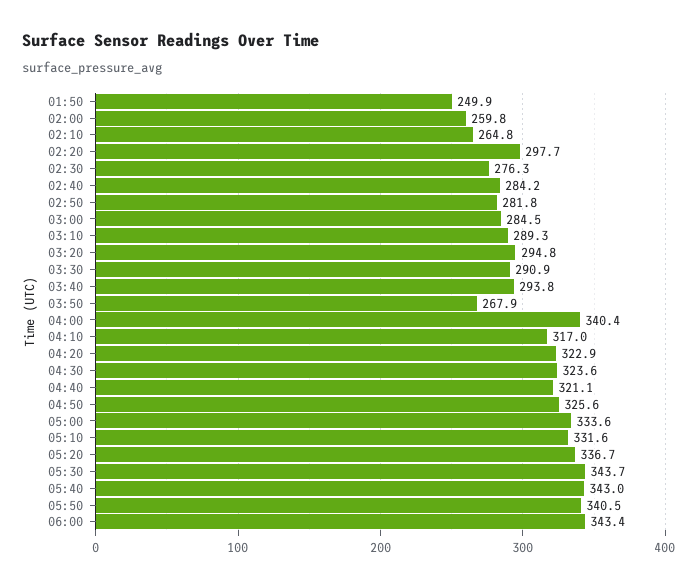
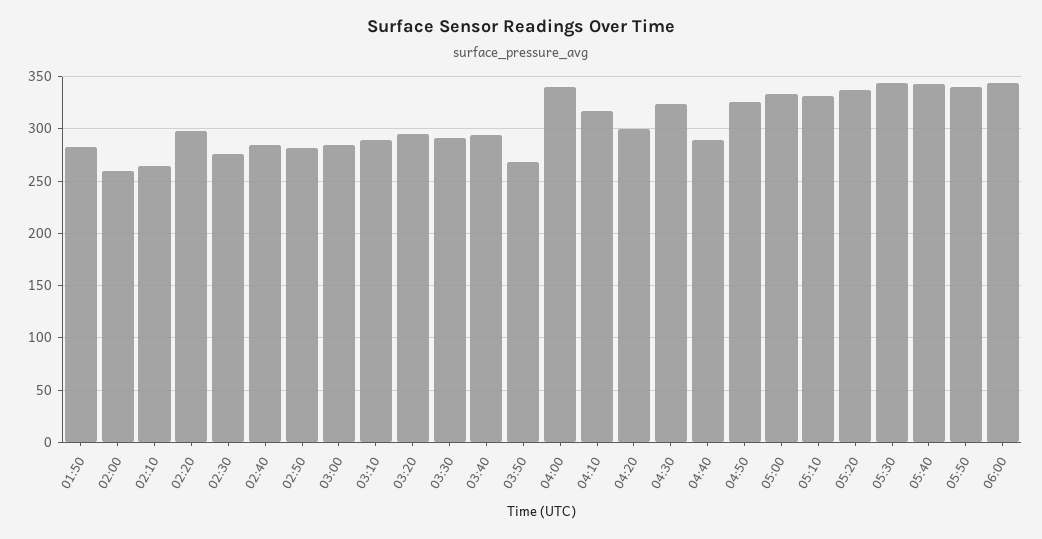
01:50: 249.9 -> 280
04:20: 322.9 -> 300
04:40: 321.1 -> 290

